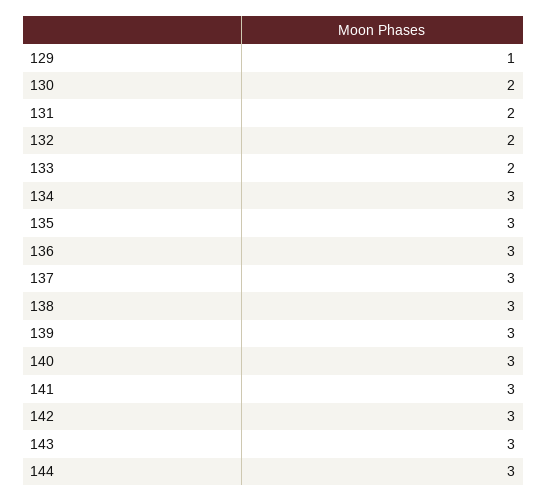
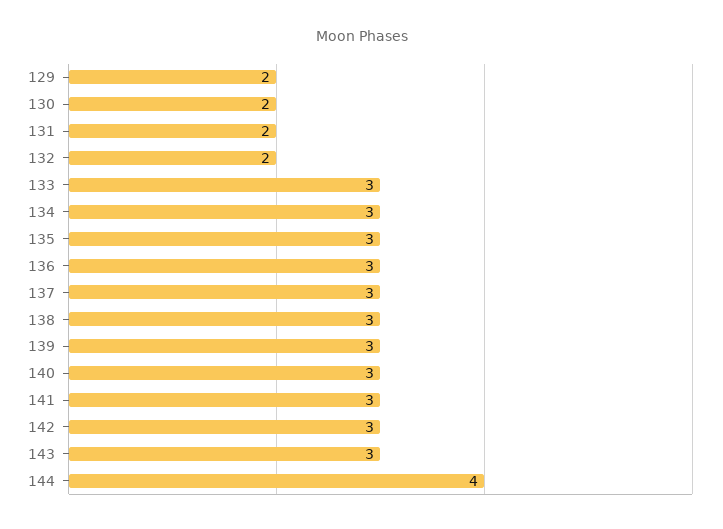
129: 1 -> 2
133: 2 -> 3
144: 3 -> 4

